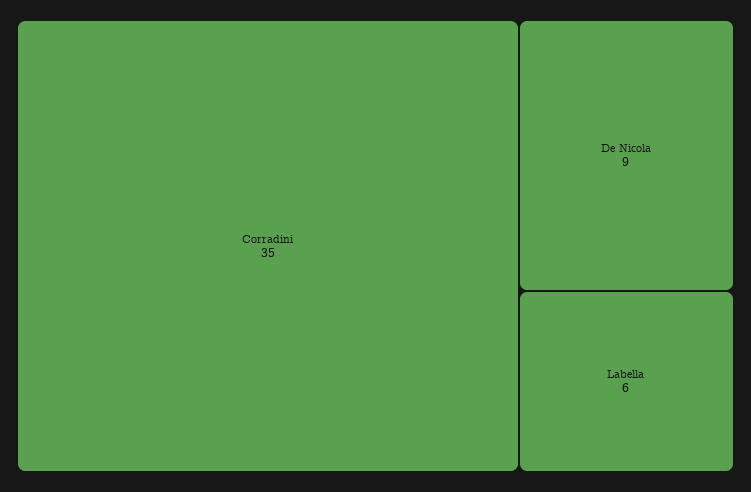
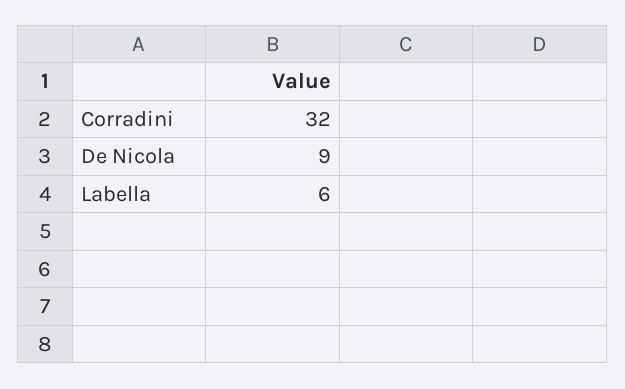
Corradini: 35 -> 32

